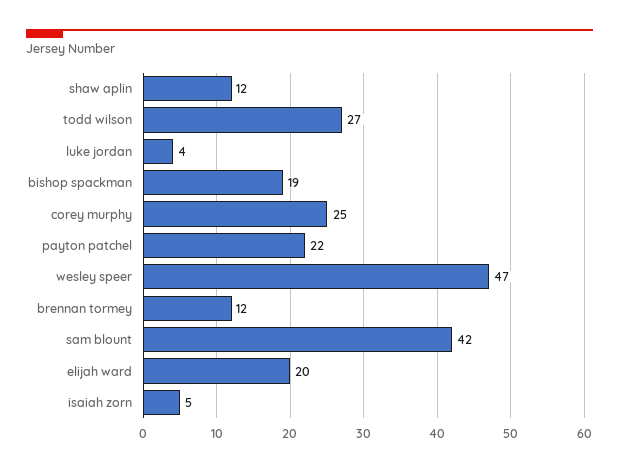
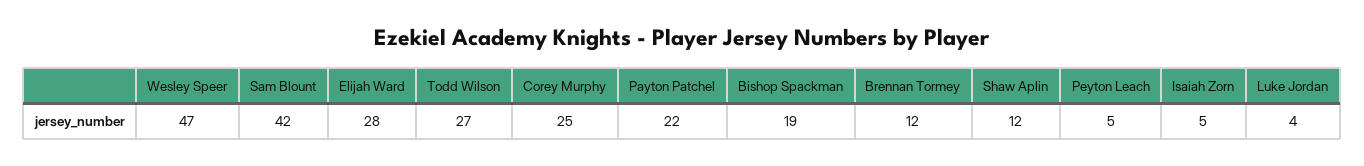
elijah ward: 20 -> 28
Peyton Leach: none -> 5

